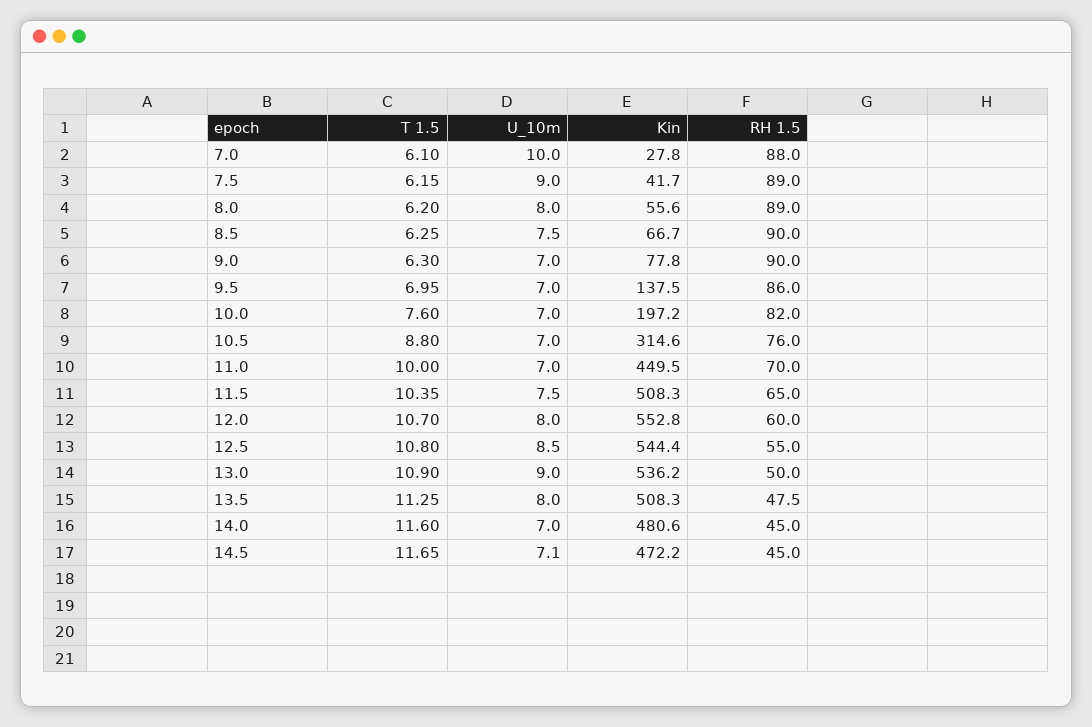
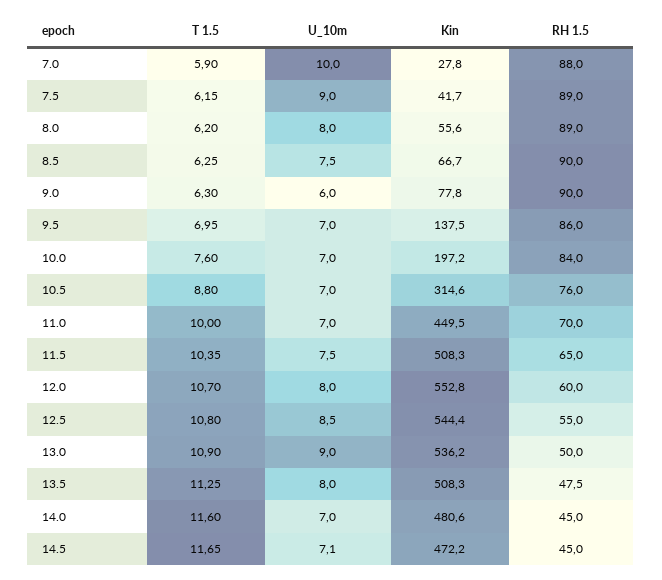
T 1.5, 7.0: 6.1 -> 5.9
U_10m, 9.0: 7 -> 6
RH 1.5, 10.0: 82 -> 84

